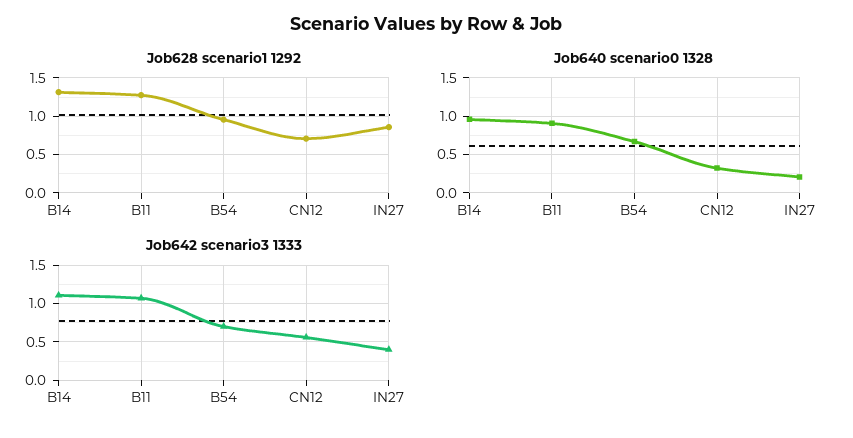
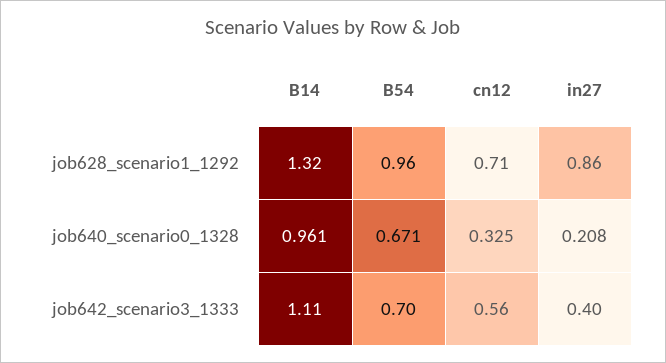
Job628 scenario1 1292, B11: 1.3 -> none
Job640 scenario0 1328, B11: 0.9 -> none
Job642 scenario3 1333, B11: 1.1 -> none

